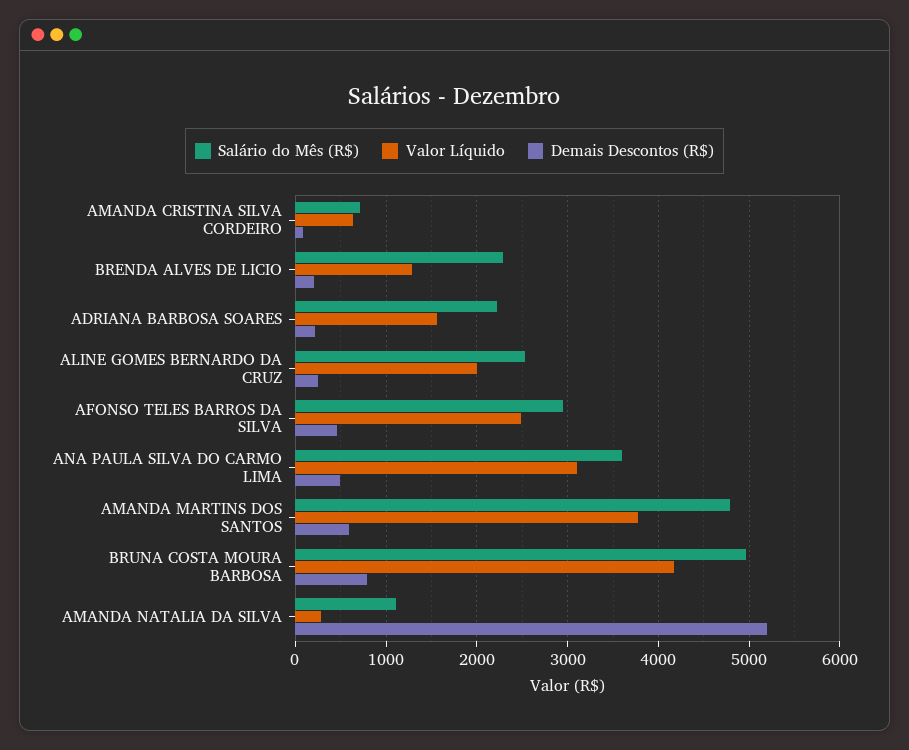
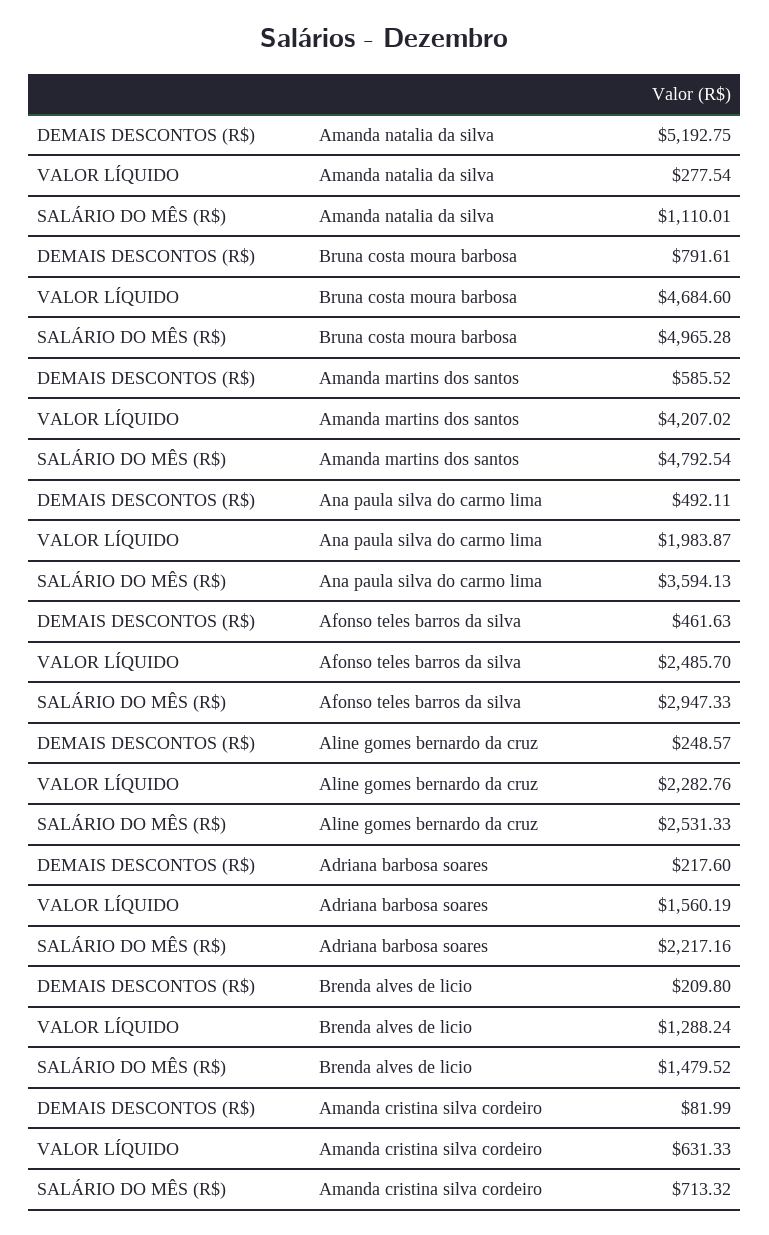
Salário do Mês (R$), BRENDA ALVES DE LICIO: 2300 -> 1479.52
Valor Líquido, ALINE GOMES BERNARDO DA CRUZ: 2000 -> 2282.76
Valor Líquido, ANA PAULA SILVA DO CARMO LIMA: 3100 -> 1983.87
Valor Líquido, AMANDA MARTINS DOS SANTOS: 3800 -> 4207.02
Valor Líquido, BRUNA COSTA MOURA BARBOSA: 4200 -> 4684.6

